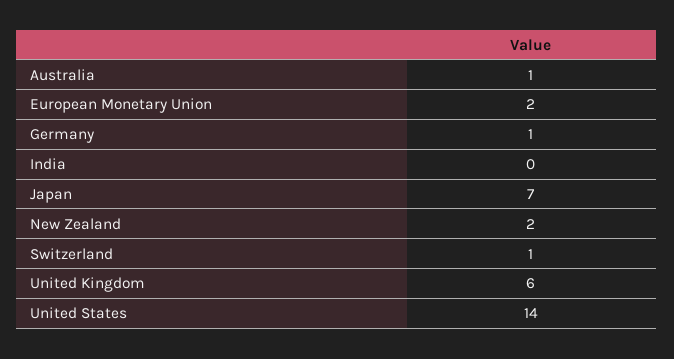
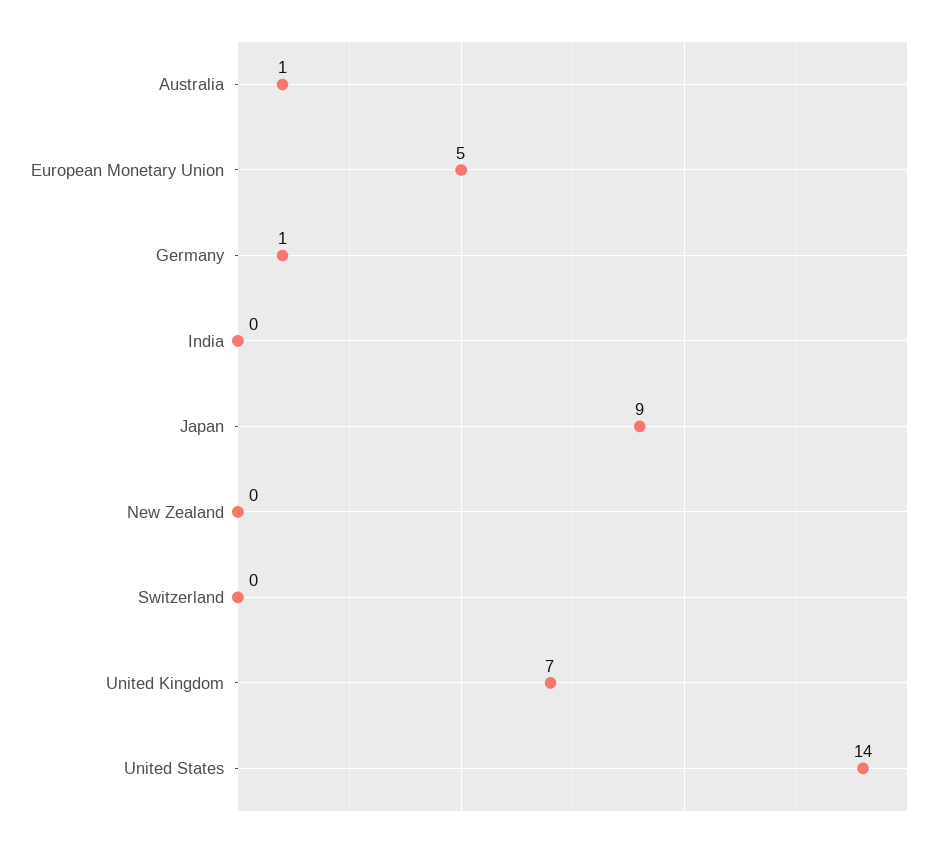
European Monetary Union: 2 -> 5
Japan: 7 -> 9
New Zealand: 2 -> 0
Switzerland: 1 -> 0
United Kingdom: 6 -> 7

